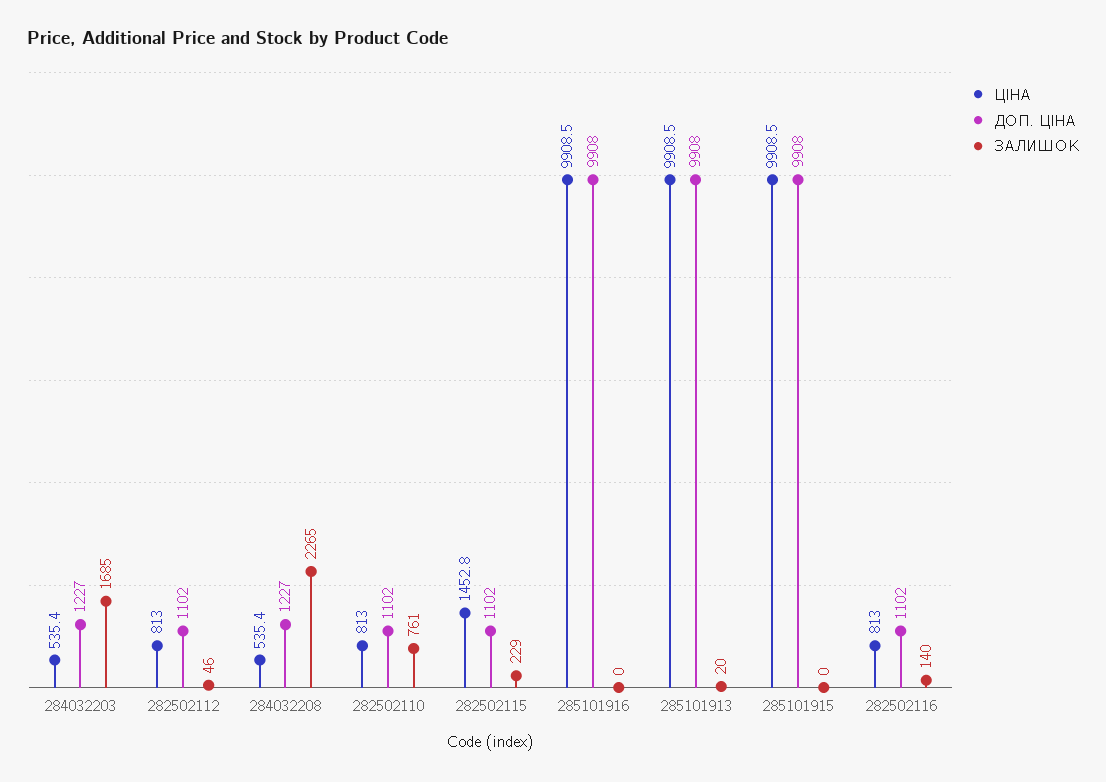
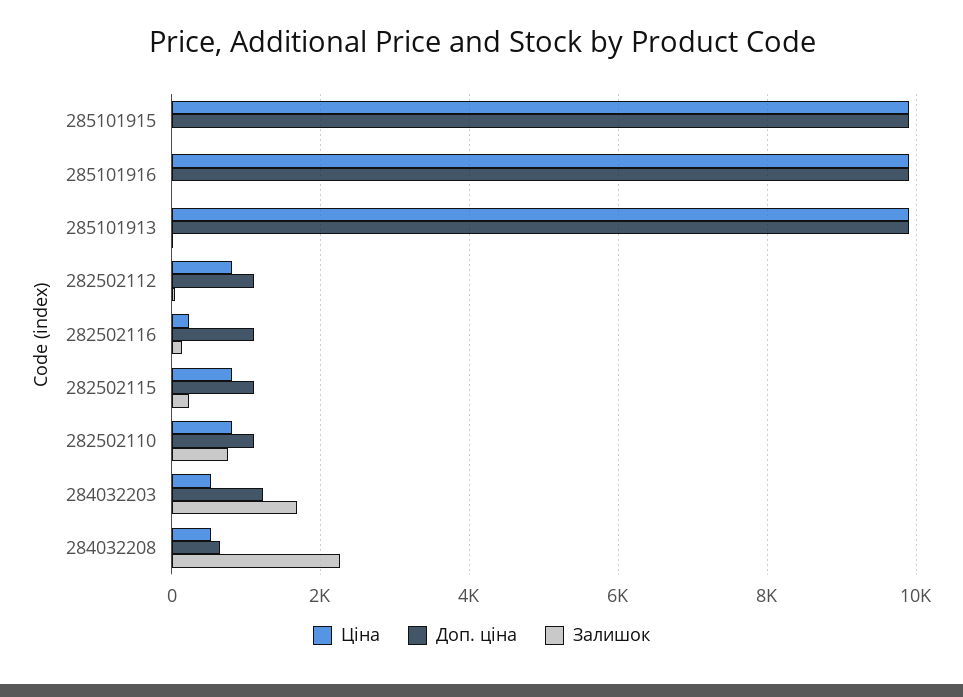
ДОП. ЦІНА, 284032208: 1227 -> 600
ЦІНА, 282502115: 1452.8 -> 800
ЦІНА, 282502116: 813 -> 200

